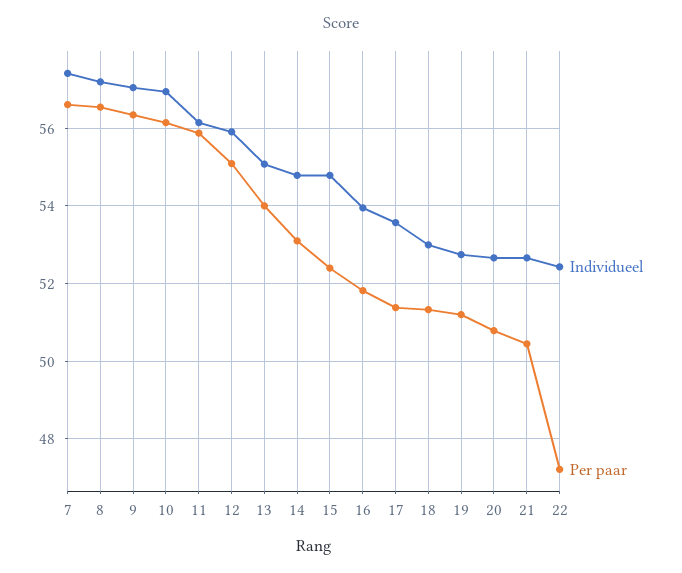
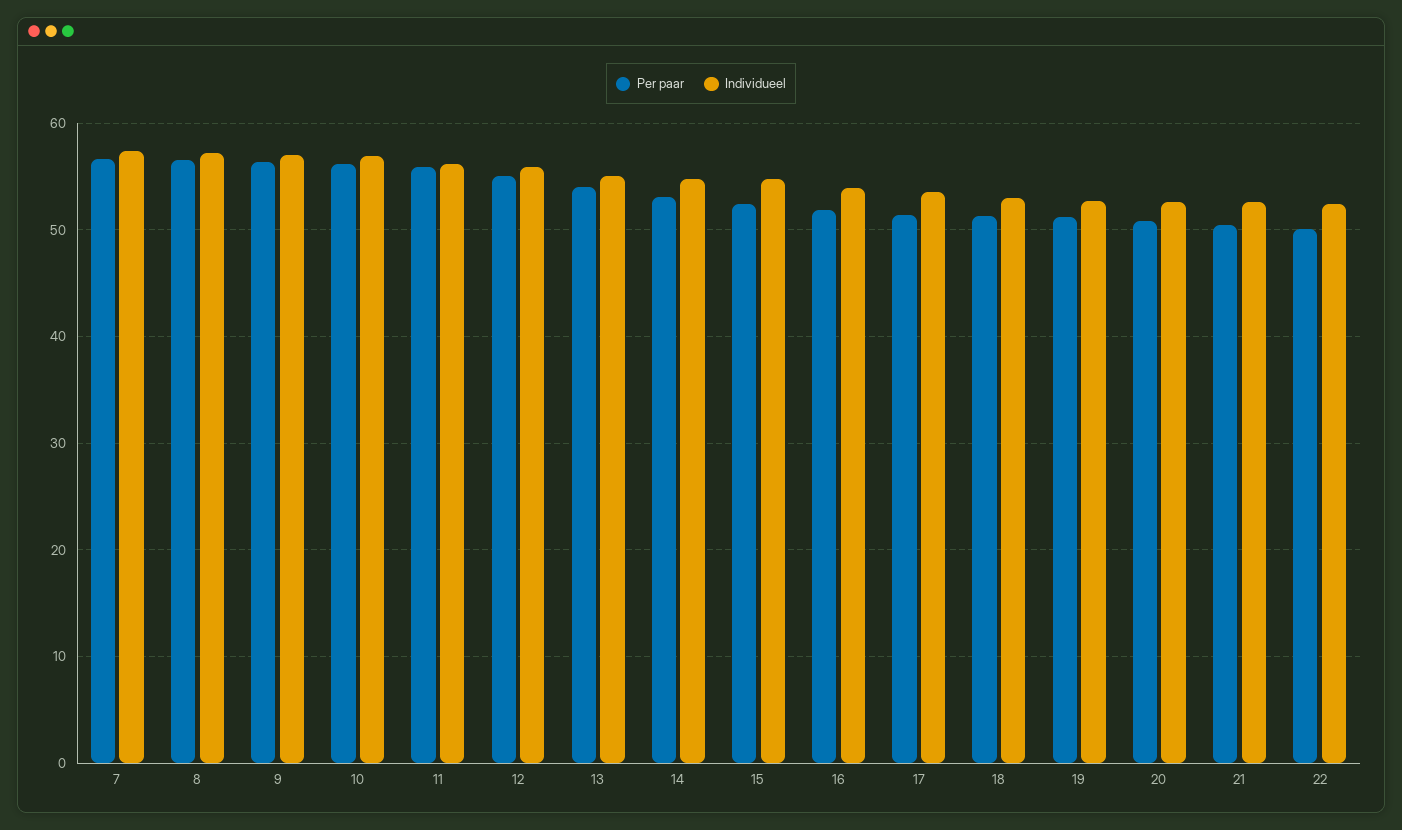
Per paar, 22: 47.2 -> 50

